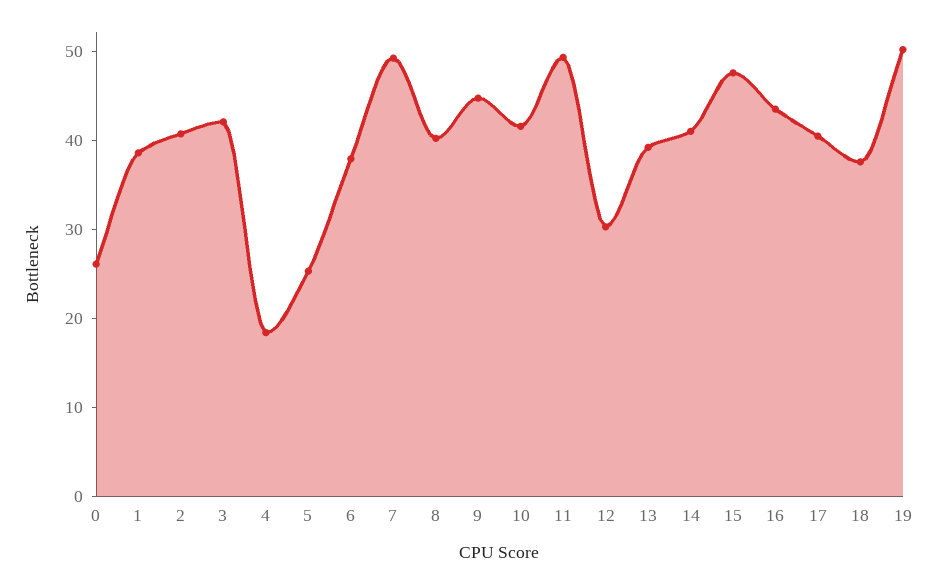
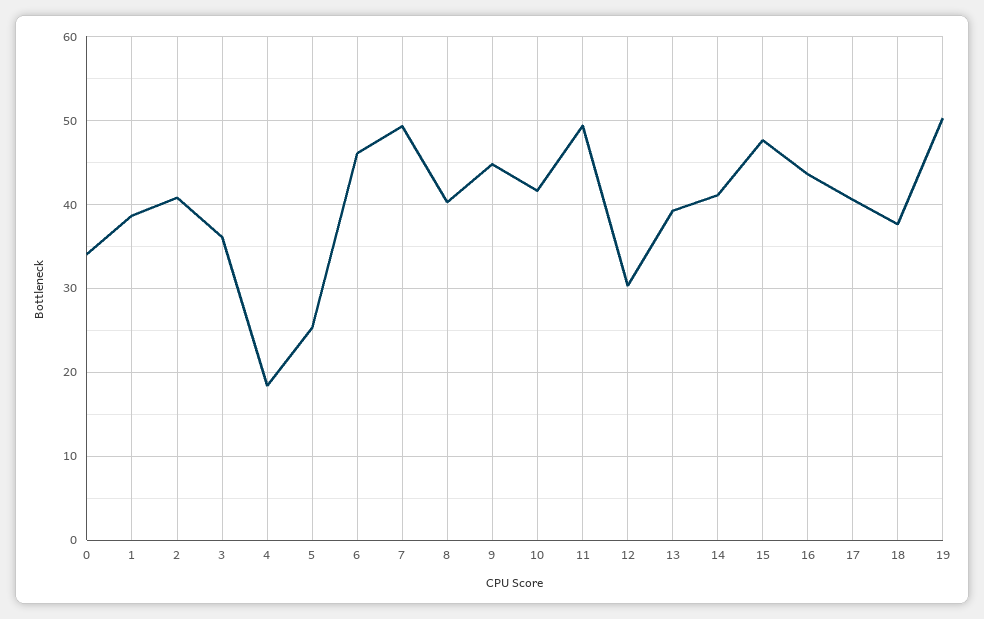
0: 26 -> 34
3: 42 -> 36
6: 38 -> 46

